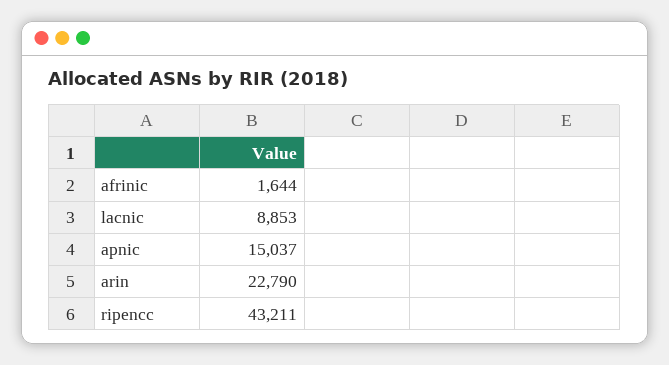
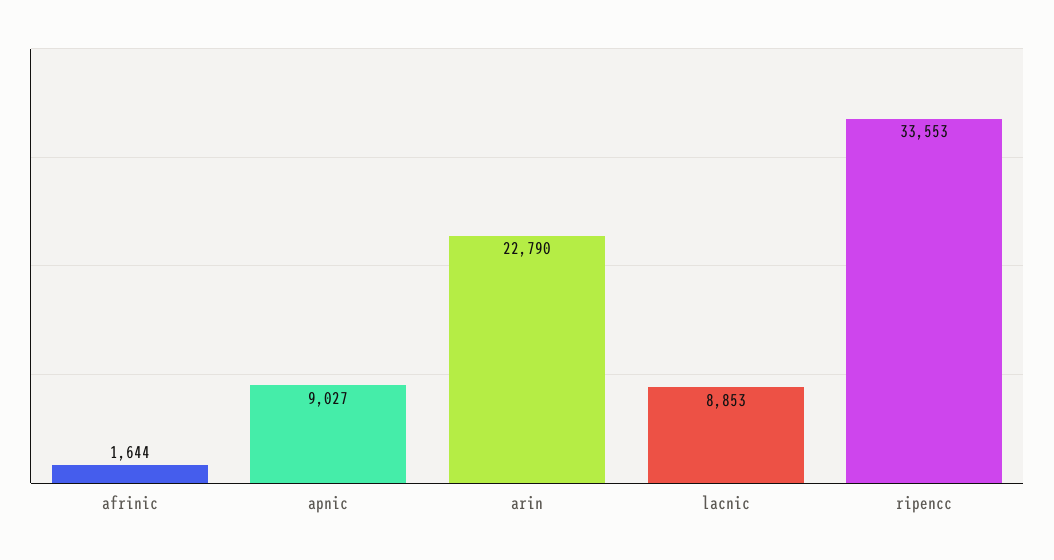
apnic: 15037 -> 9027
ripencc: 43211 -> 33553

